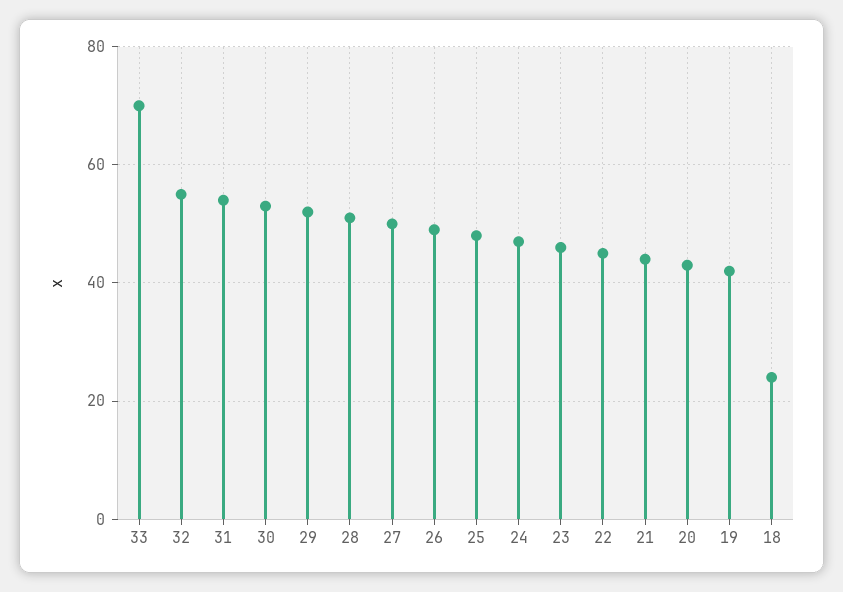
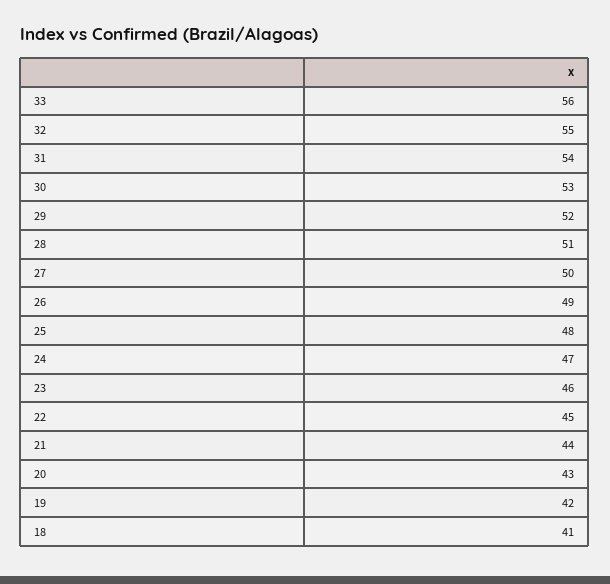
33: 70 -> 56
18: 25 -> 41

